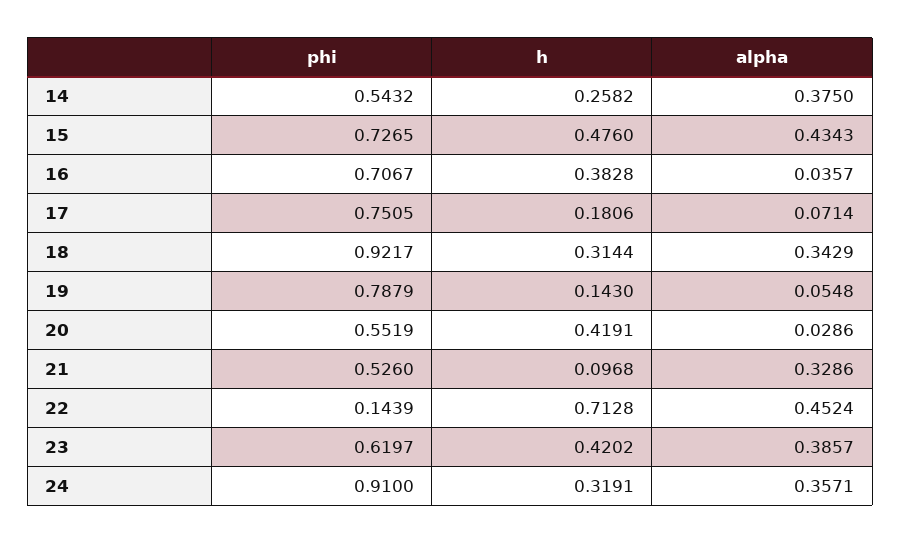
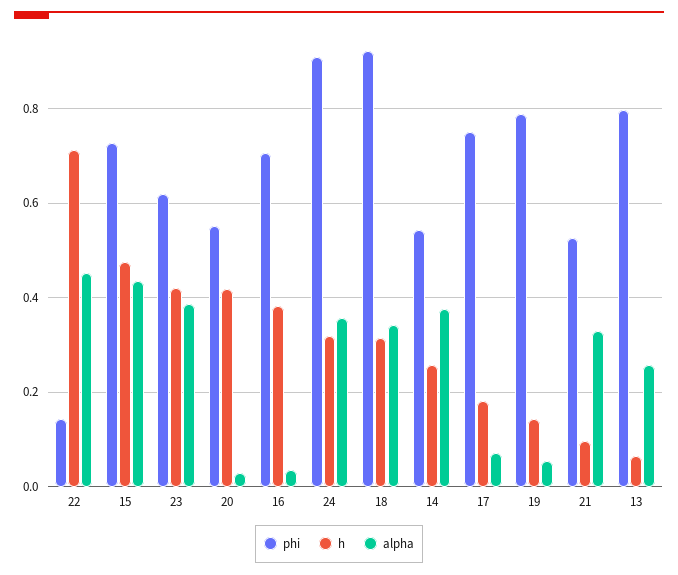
phi, 13: none -> 0.8
h, 13: none -> 0.06
alpha, 13: none -> 0.26

